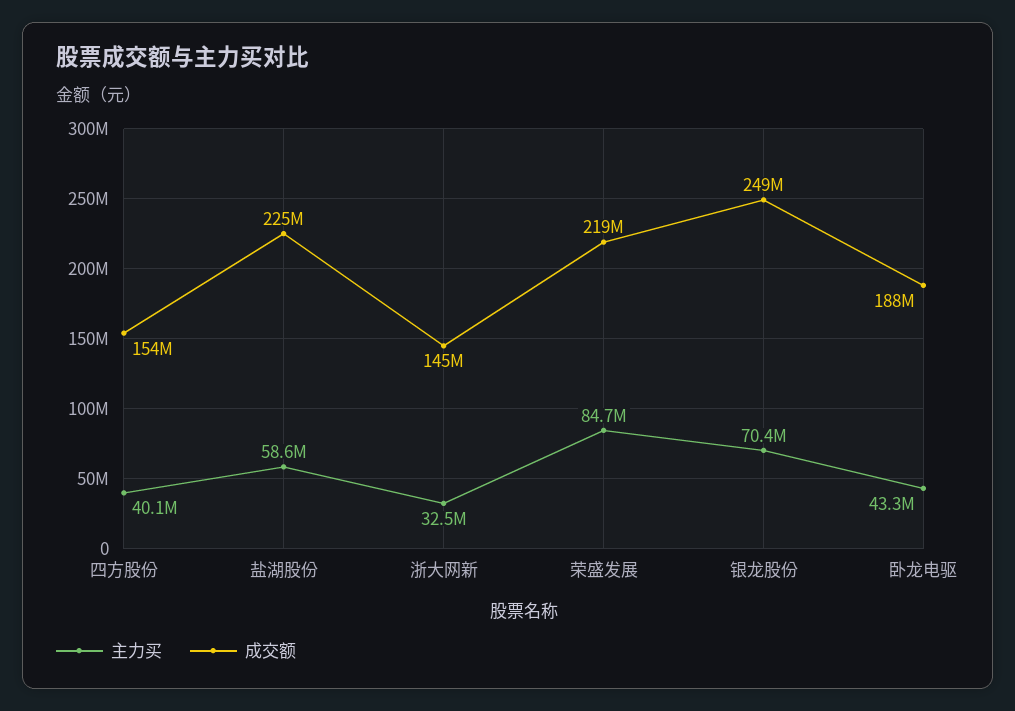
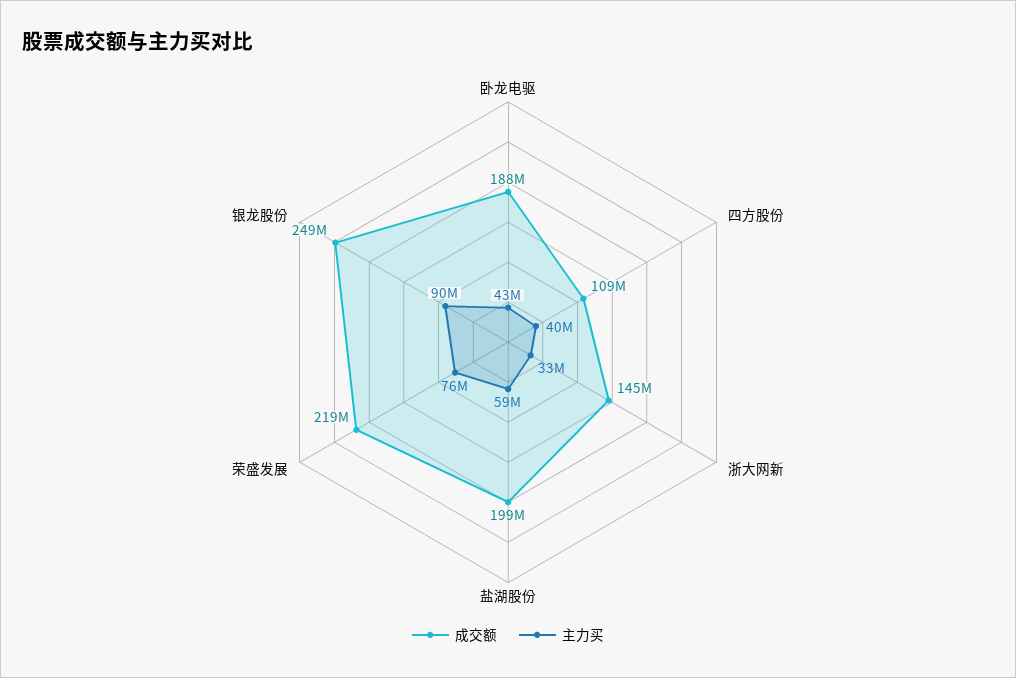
成交额, 四方股份: 154000000 -> 109000000
成交额, 盐湖股份: 225000000 -> 199000000
主力买, 荣盛发展: 84700000 -> 76000000
主力买, 银龙股份: 70400000 -> 90000000

